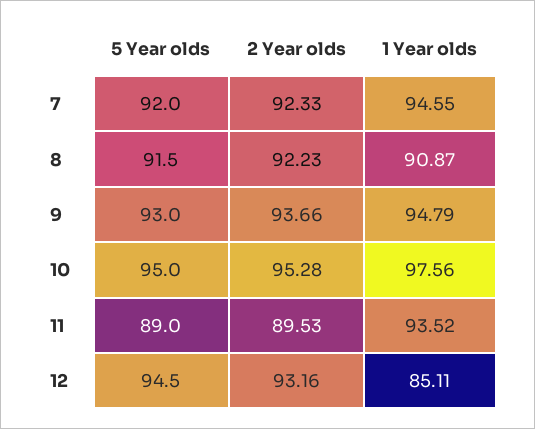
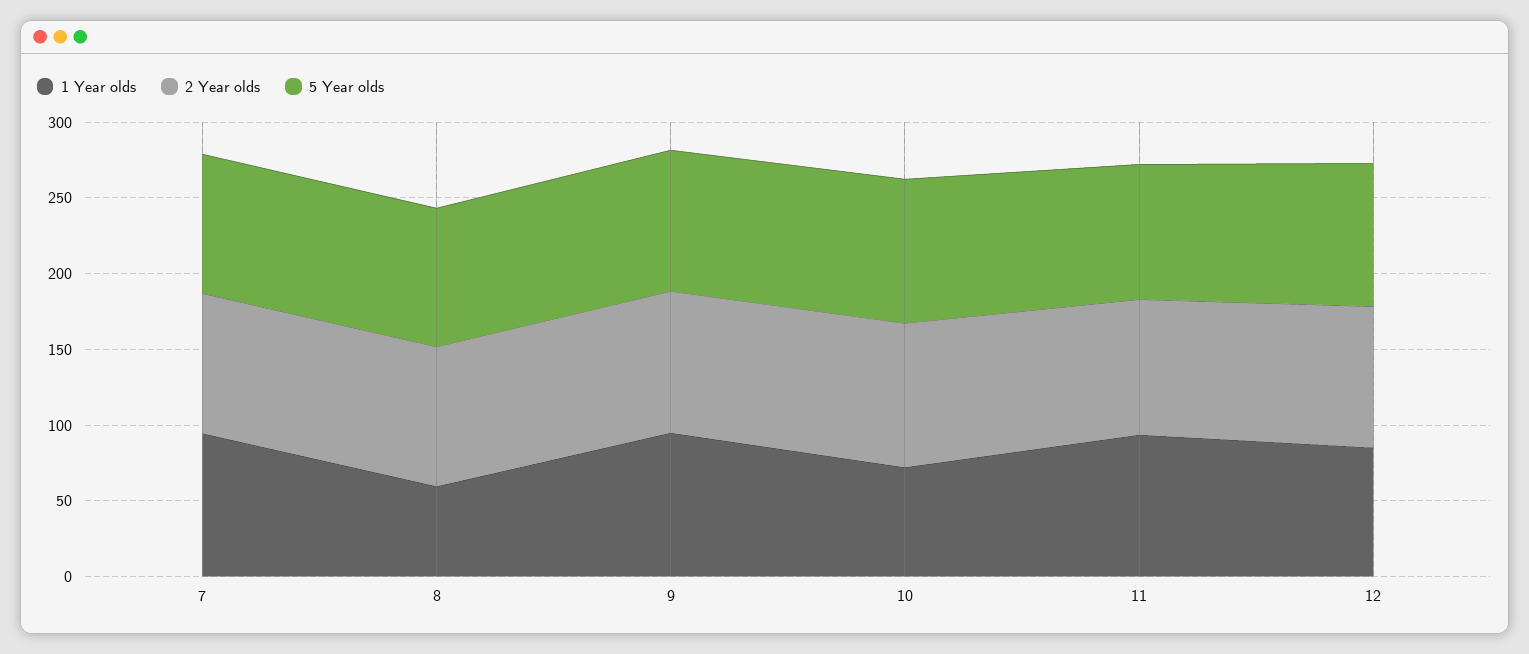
1 Year olds, 8: 90.87 -> 60
1 Year olds, 10: 97.56 -> 70

